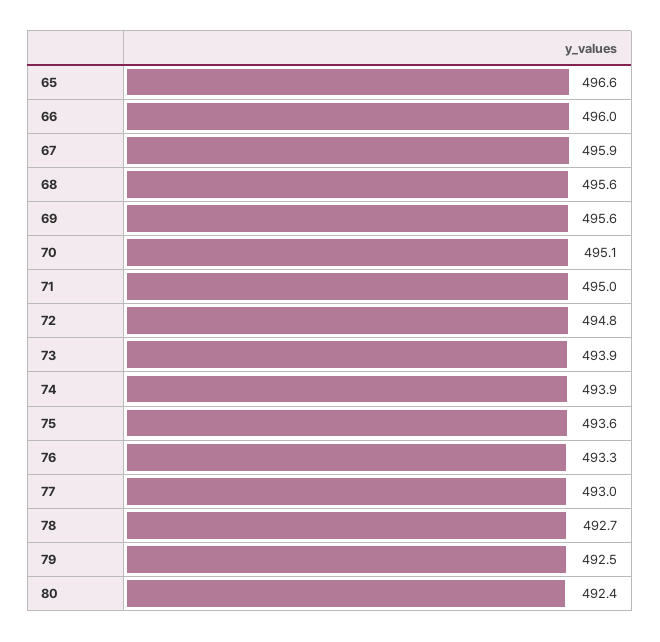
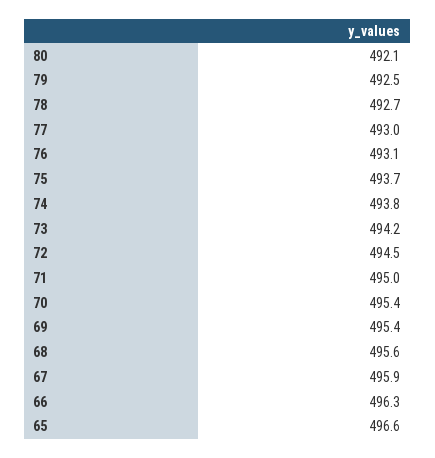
66: 496 -> 496.3
69: 495.6 -> 495.4
70: 495.1 -> 495.4
72: 494.8 -> 494.5
73: 493.9 -> 494.2
74: 493.9 -> 493.8
75: 493.6 -> 493.7
76: 493.3 -> 493.1
80: 492.4 -> 492.1

